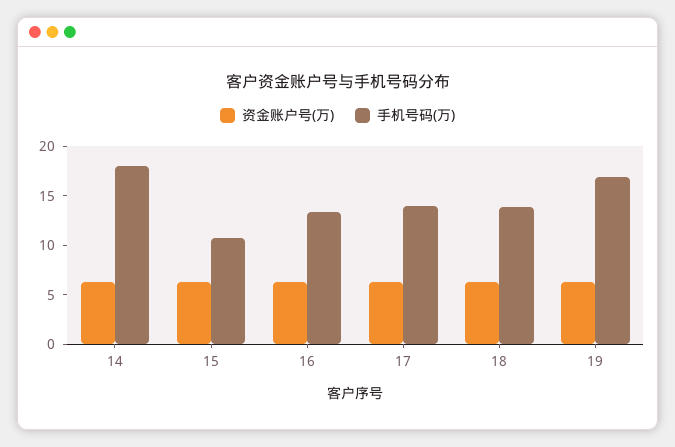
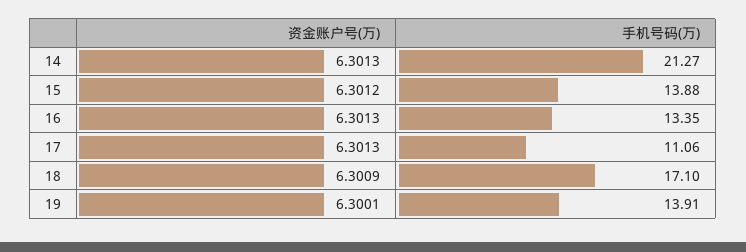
手机号码(万), 14: 18 -> 21.27
手机号码(万), 15: 11 -> 13.88
手机号码(万), 17: 14 -> 11.06
手机号码(万), 18: 14 -> 17.1
手机号码(万), 19: 17 -> 13.91

